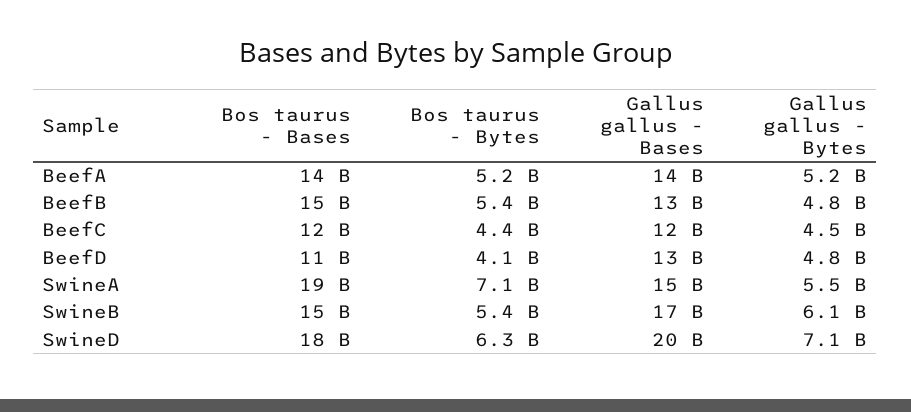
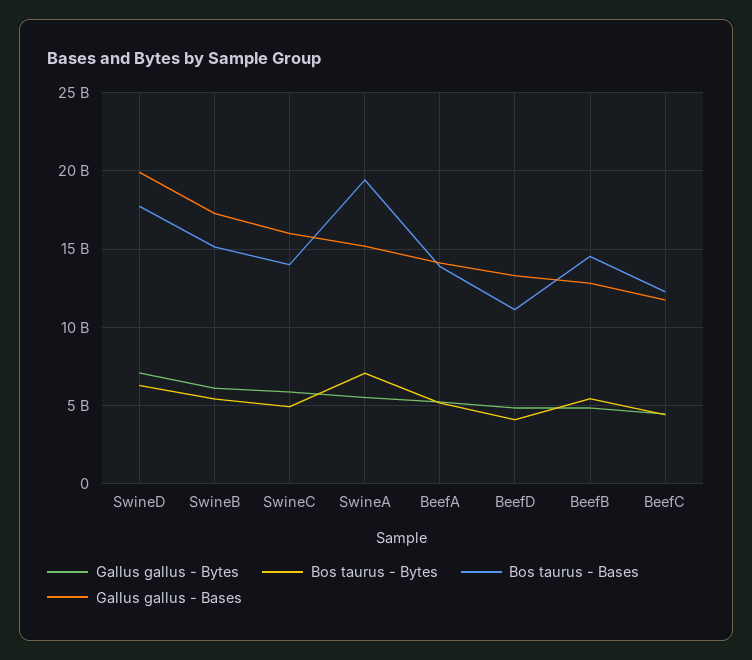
Gallus gallus - Bytes, SwineC: none -> 6000000000
Bos taurus - Bytes, SwineC: none -> 5000000000
Bos taurus - Bases, SwineC: none -> 14000000000
Gallus gallus - Bases, SwineC: none -> 16000000000

